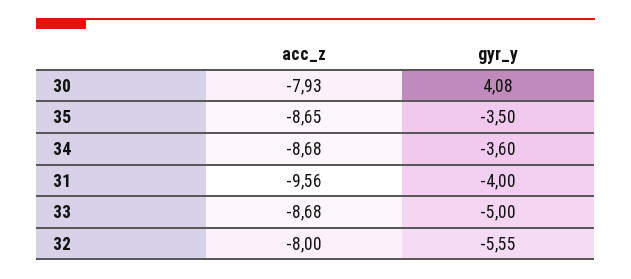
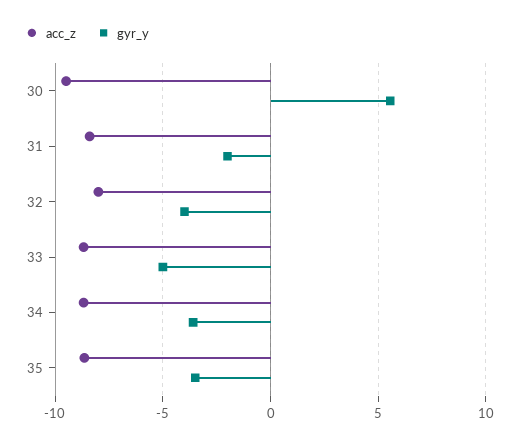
acc_z, 30: -7.93 -> -9.5
gyr_y, 30: 4.08 -> 5.5
acc_z, 31: -9.56 -> -8.5
gyr_y, 31: -4 -> -2
gyr_y, 32: -5.55 -> -4

